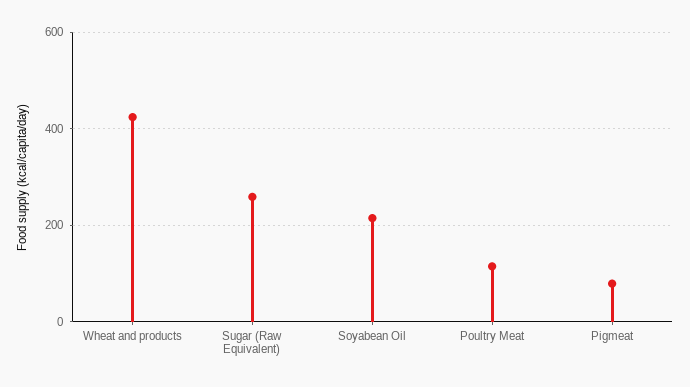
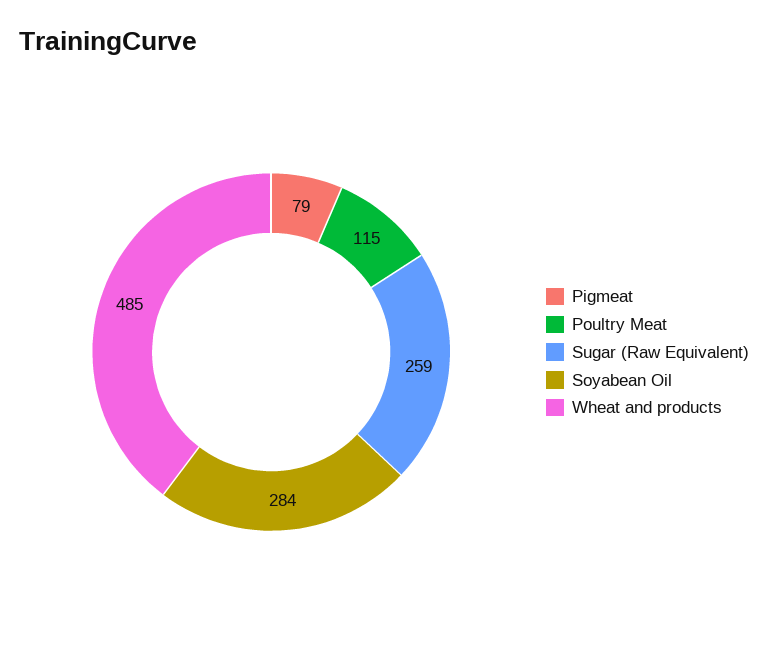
Wheat and products: 420 -> 485
Soyabean Oil: 220 -> 284

